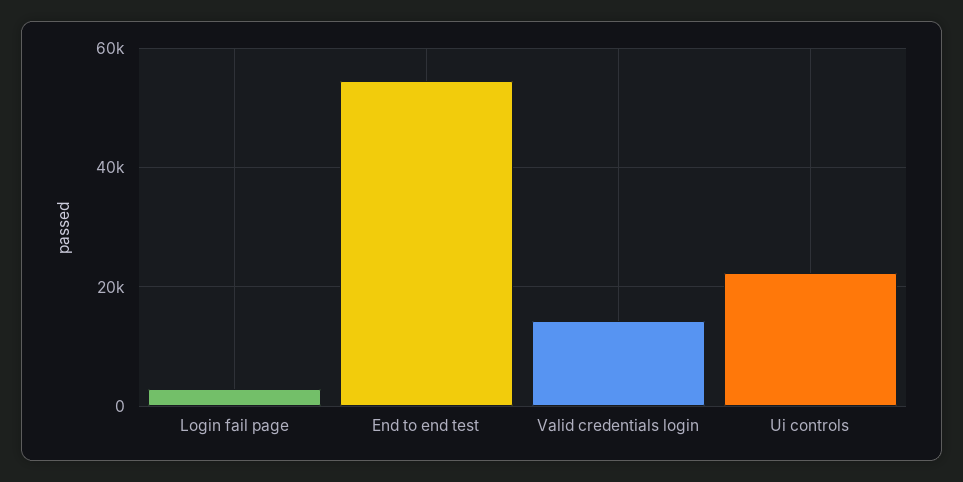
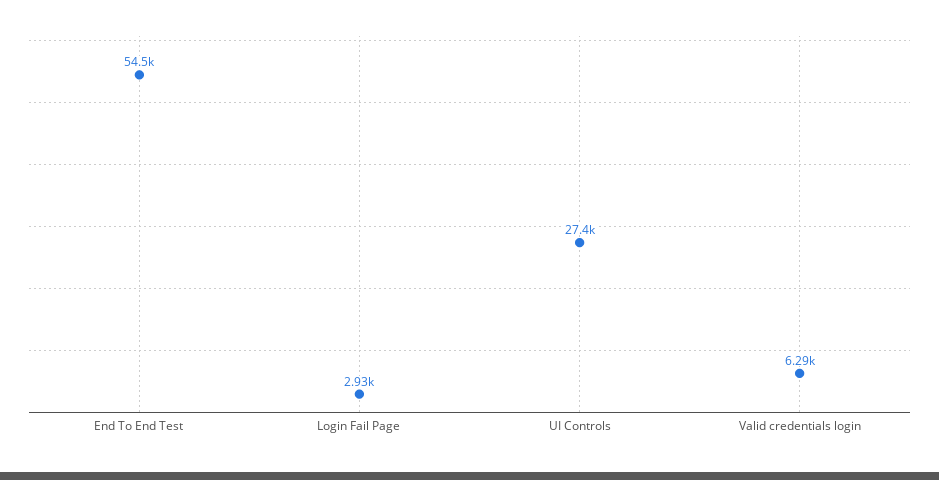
Valid credentials login: 14000 -> 6290
Ui controls: 22000 -> 27400

